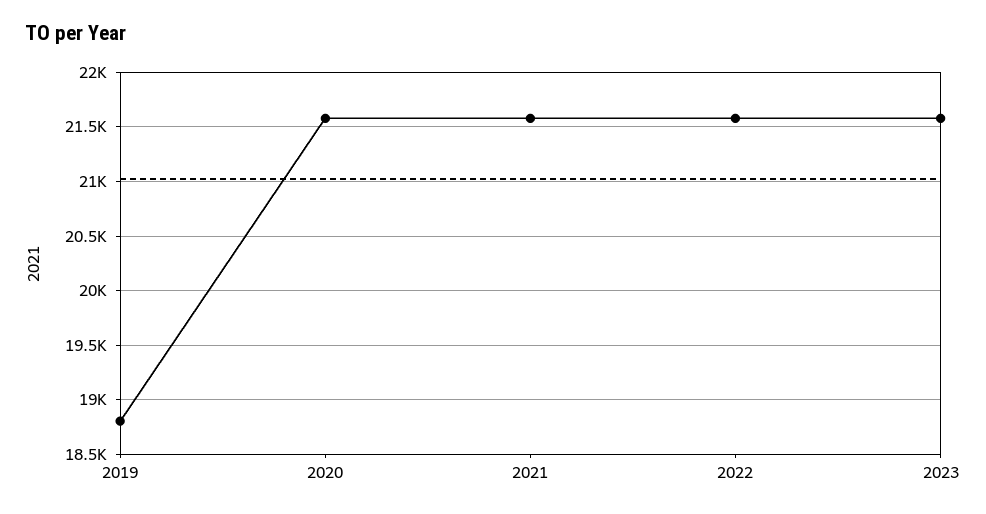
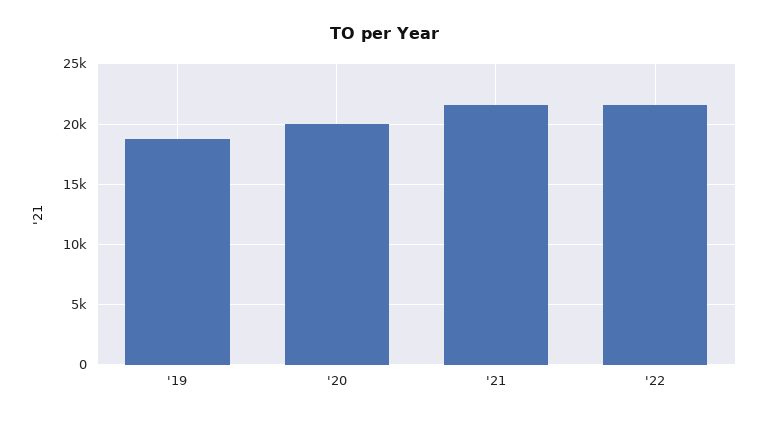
2020: 21600 -> 20000
2023: 21600 -> none

